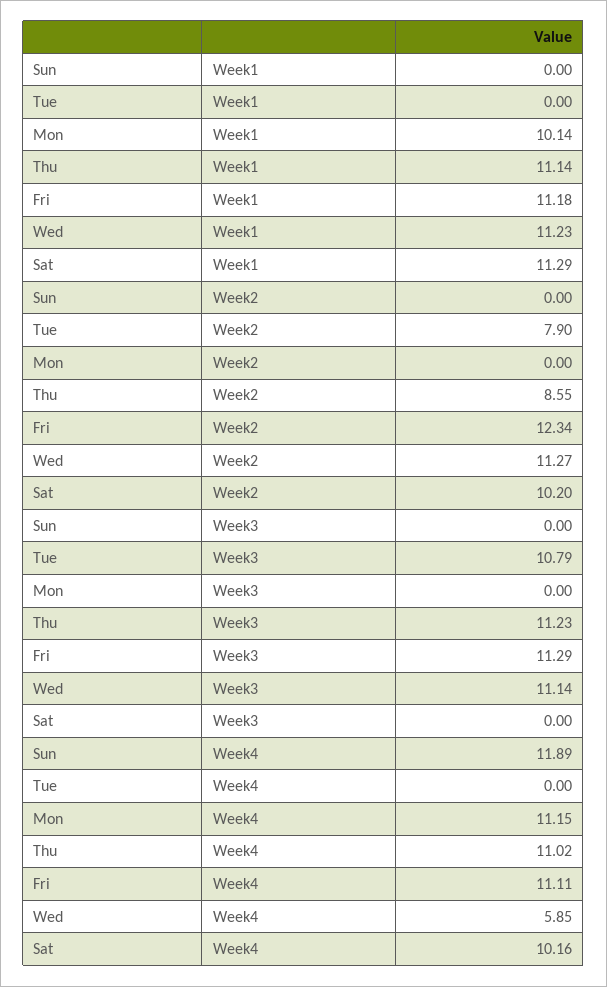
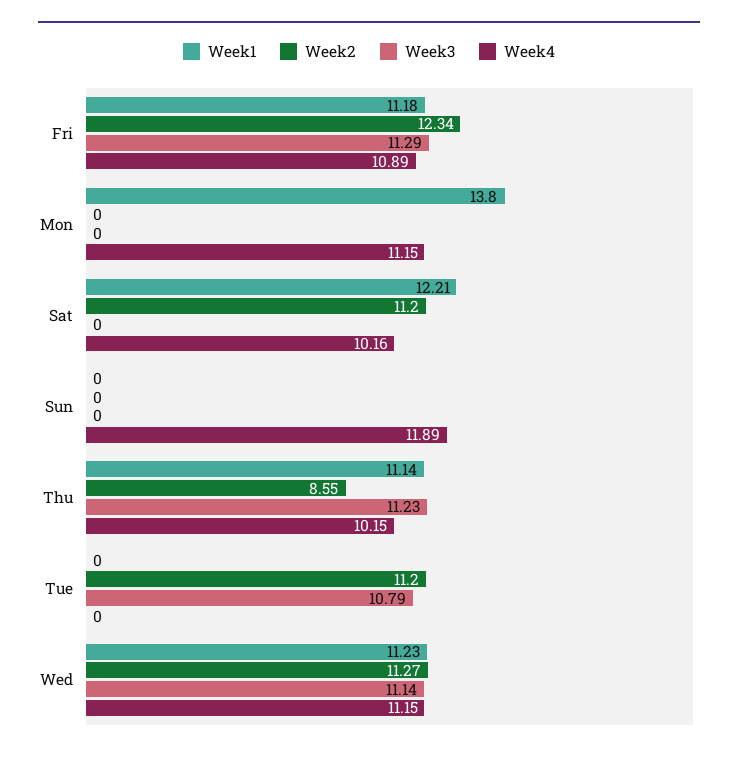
Week1, Mon: 10.14 -> 13.8
Week1, Sat: 11.29 -> 12.21
Week2, Tue: 7.9 -> 11.2
Week2, Sat: 10.2 -> 11.2
Week4, Thu: 11.02 -> 10.15
Week4, Fri: 11.11 -> 10.89
Week4, Wed: 5.85 -> 11.15

